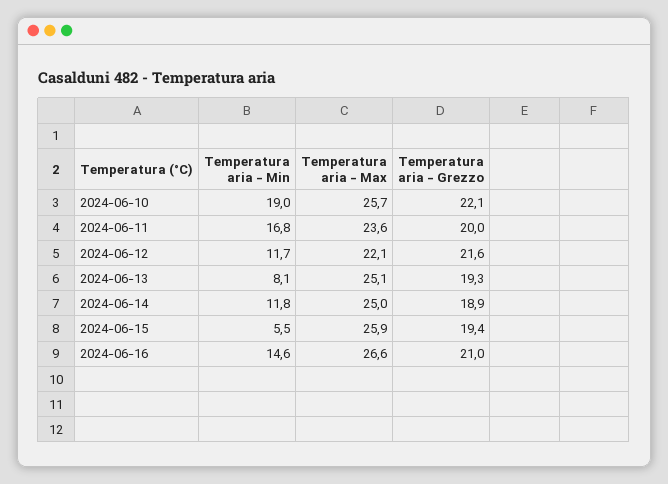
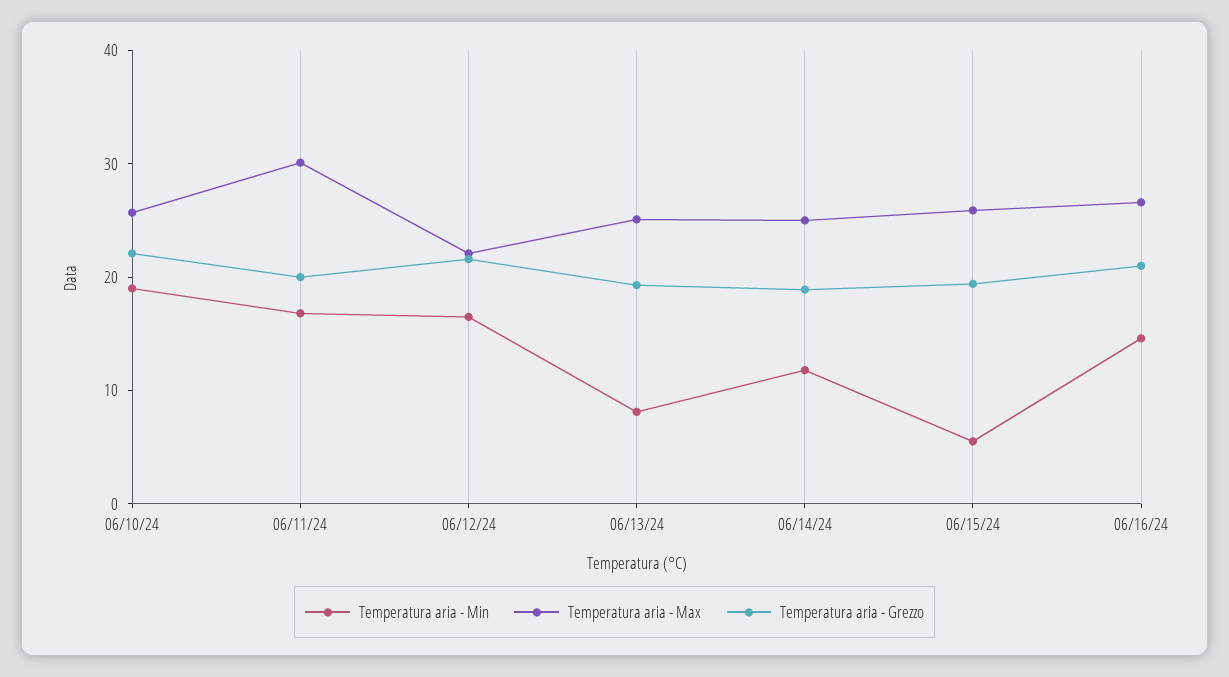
Temperatura aria - Max, 2024-06-11: 23.6 -> 30
Temperatura aria - Min, 2024-06-12: 11.7 -> 16

